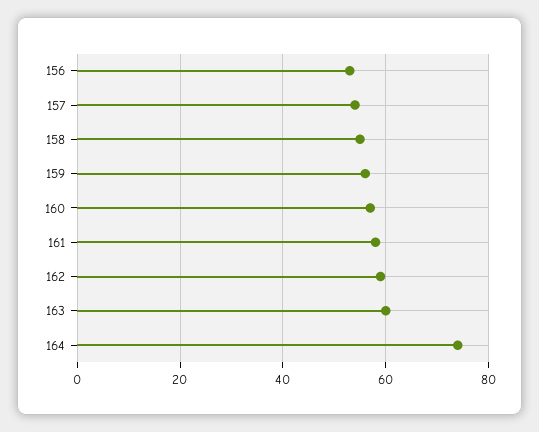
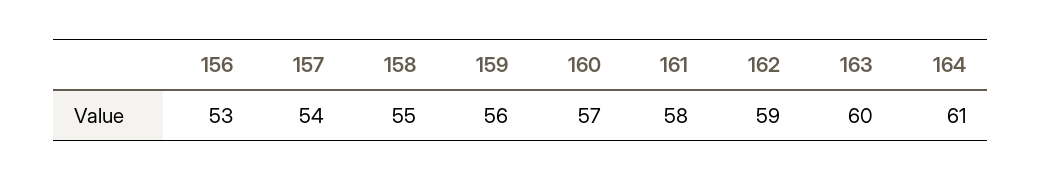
164: 75 -> 61

